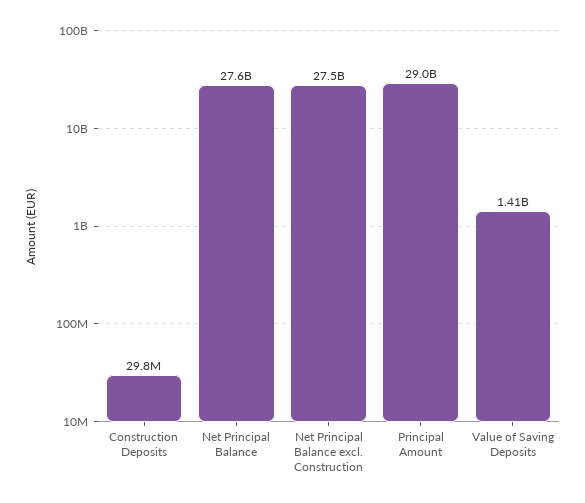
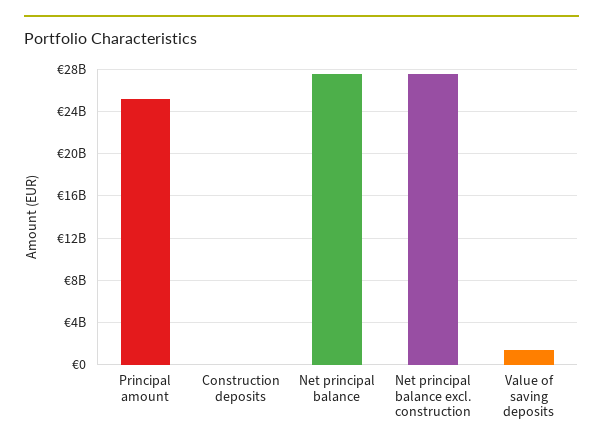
Principal Amount: 29000000000 -> 25000000000

